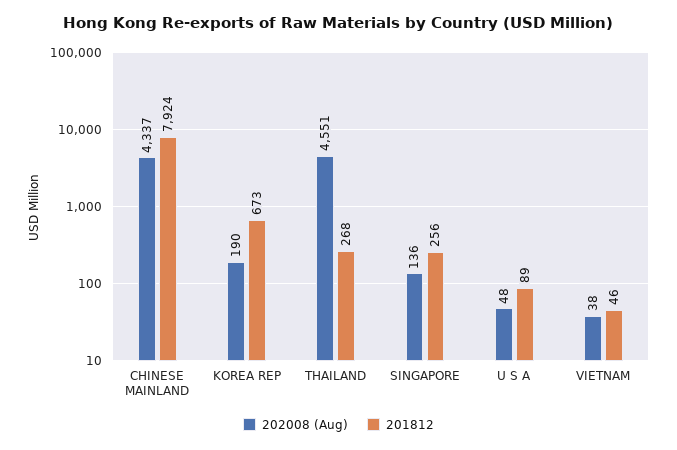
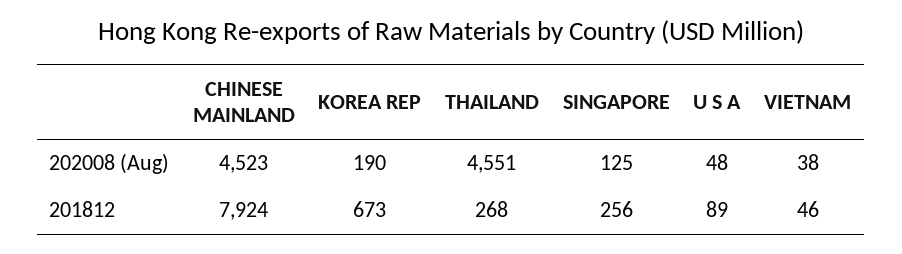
202008 (Aug), CHINESE MAINLAND: 4337 -> 4523
202008 (Aug), SINGAPORE: 136 -> 125

